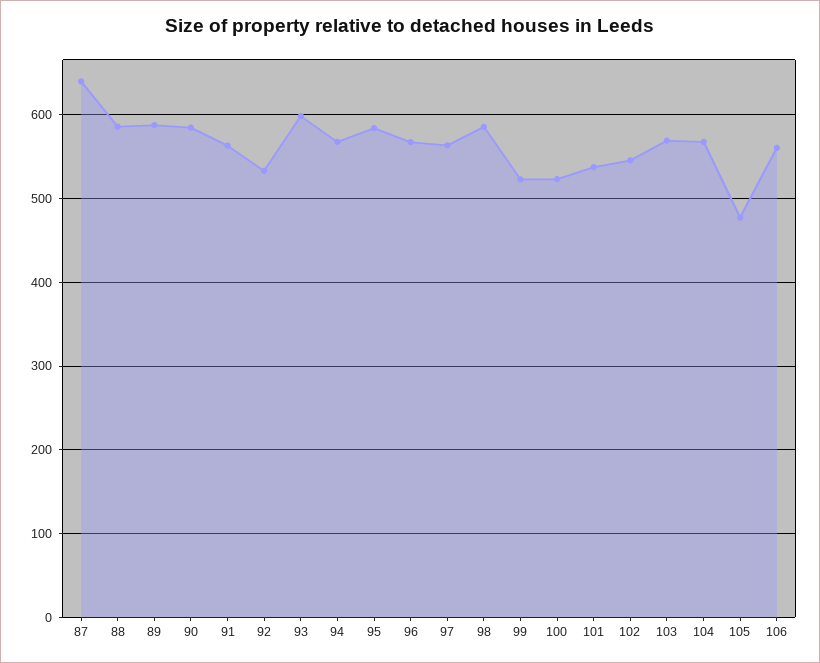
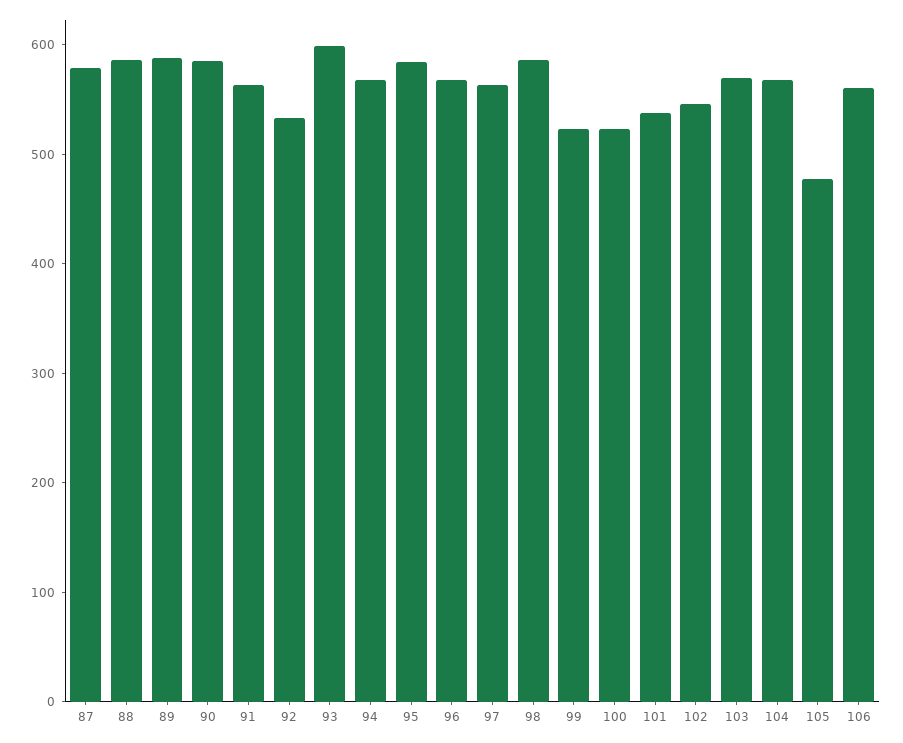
87: 640 -> 580

